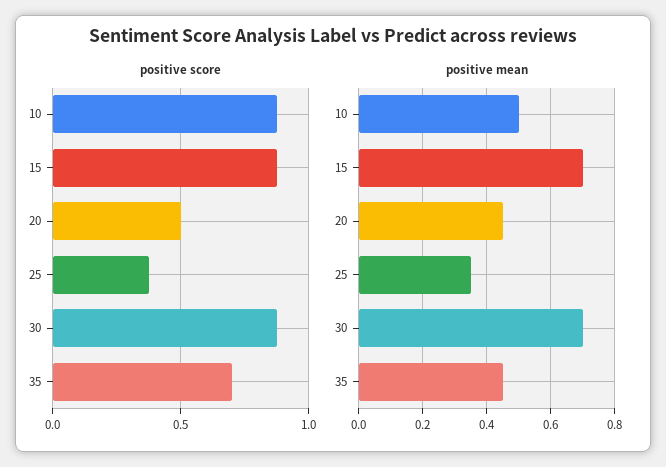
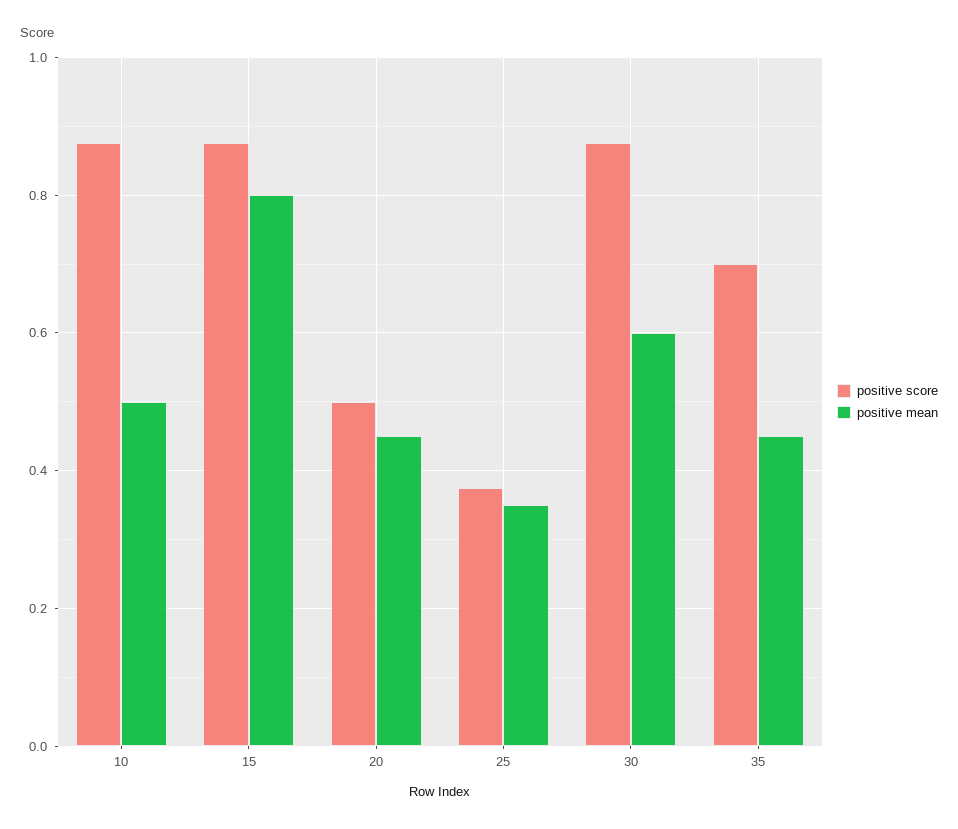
positive mean, 15: 0.7 -> 0.8
positive mean, 30: 0.7 -> 0.6

